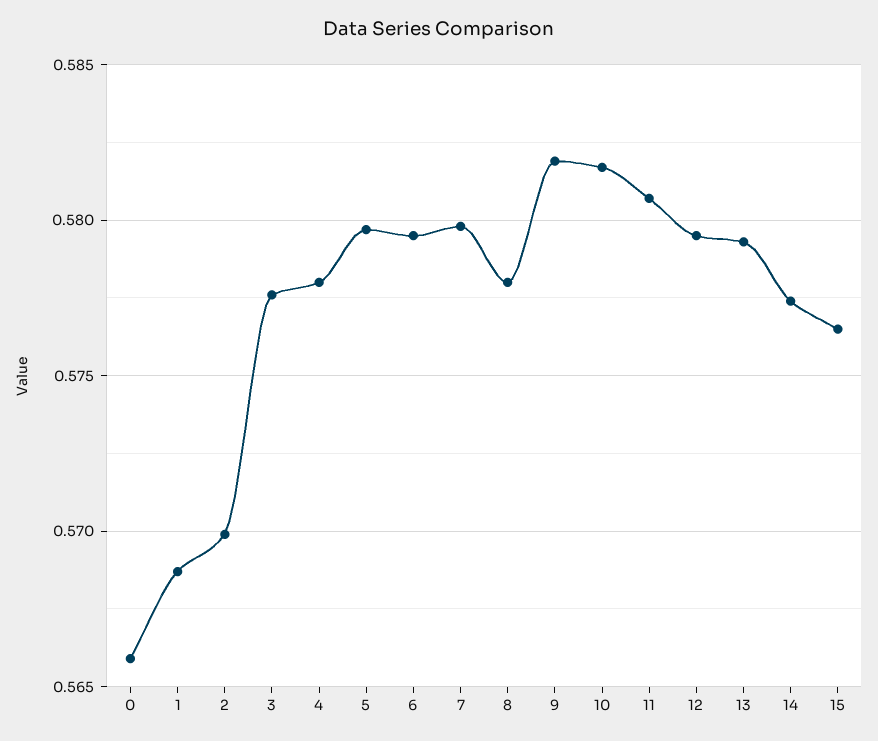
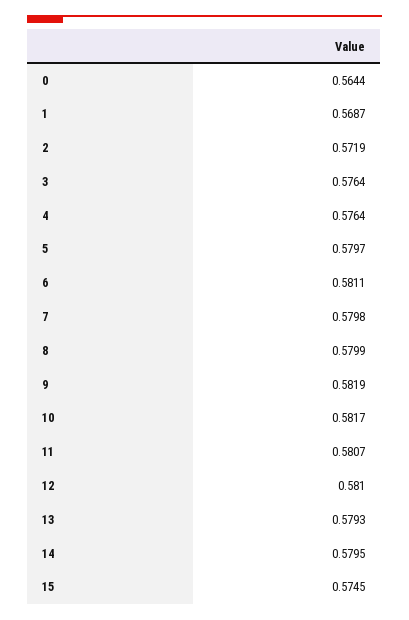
0: 0.566 -> 0.5644
2: 0.57 -> 0.5719
3: 0.5775 -> 0.5764
4: 0.578 -> 0.5764
6: 0.5795 -> 0.5811
8: 0.578 -> 0.5799
12: 0.5795 -> 0.581
14: 0.5775 -> 0.5795
15: 0.5765 -> 0.5745

